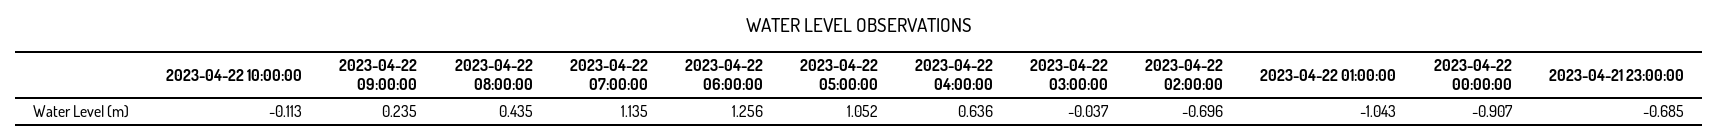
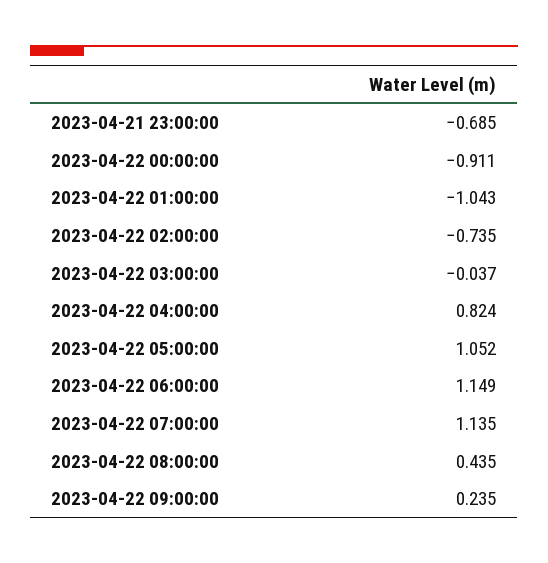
2023-04-22 10:00:00: -0.113 -> none
2023-04-22 06:00:00: 1.256 -> 1.149
2023-04-22 04:00:00: 0.636 -> 0.824
2023-04-22 02:00:00: -0.696 -> -0.735
2023-04-22 00:00:00: -0.907 -> -0.911

